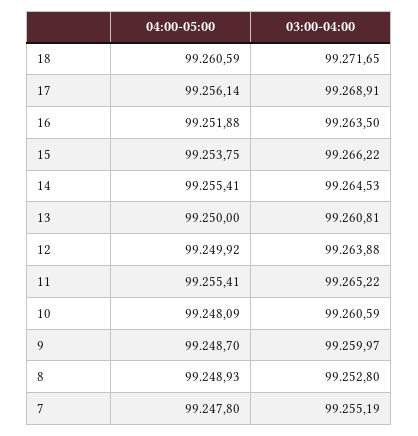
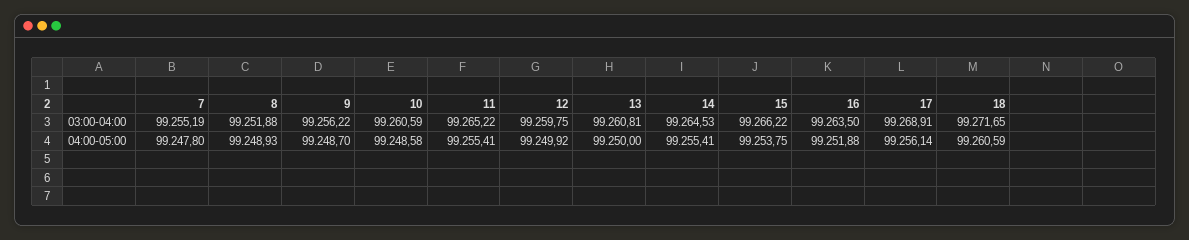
03:00-04:00, 12: 99263.88 -> 99259.75
04:00-05:00, 10: 99248.09 -> 99248.58
03:00-04:00, 9: 99259.97 -> 99256.22
03:00-04:00, 8: 99252.8 -> 99251.88

